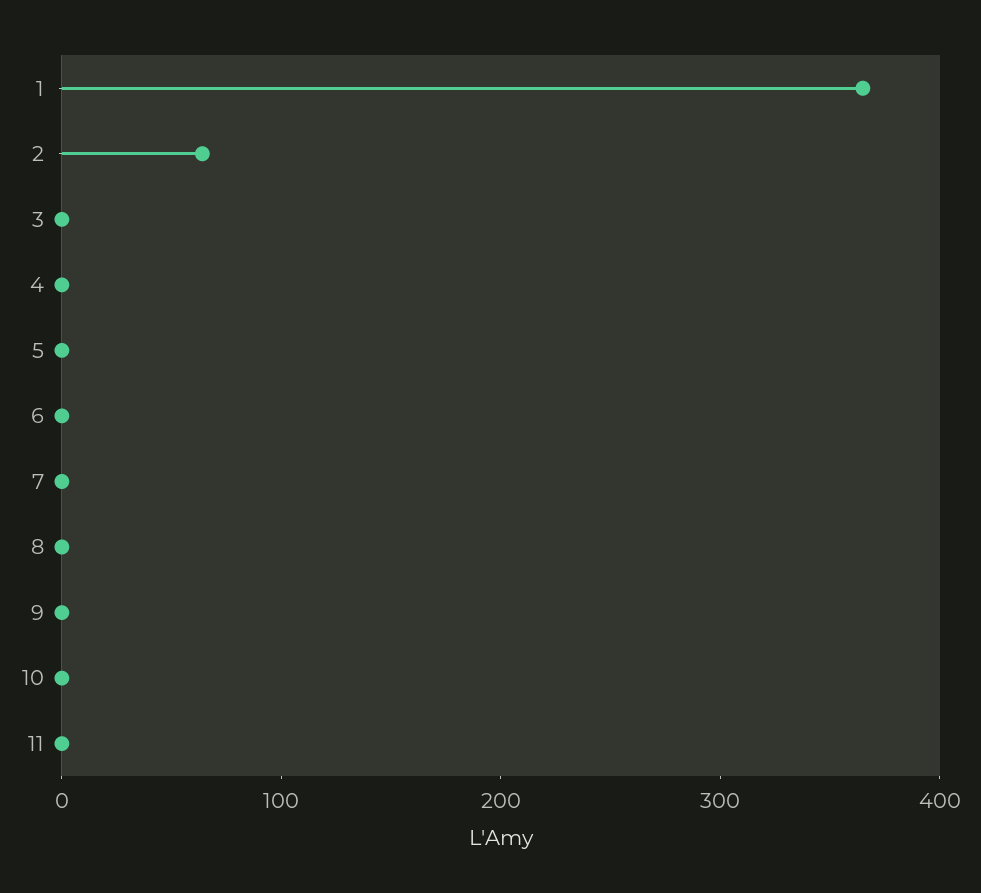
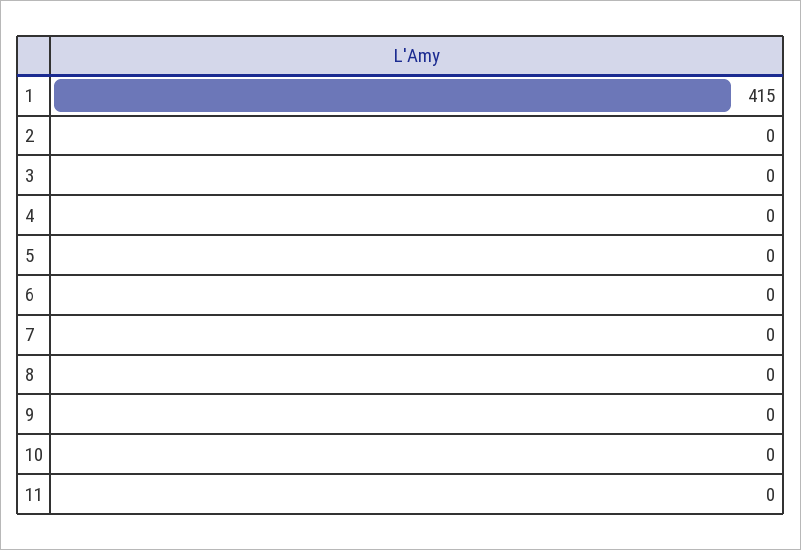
1: 360 -> 415
2: 60 -> 0

